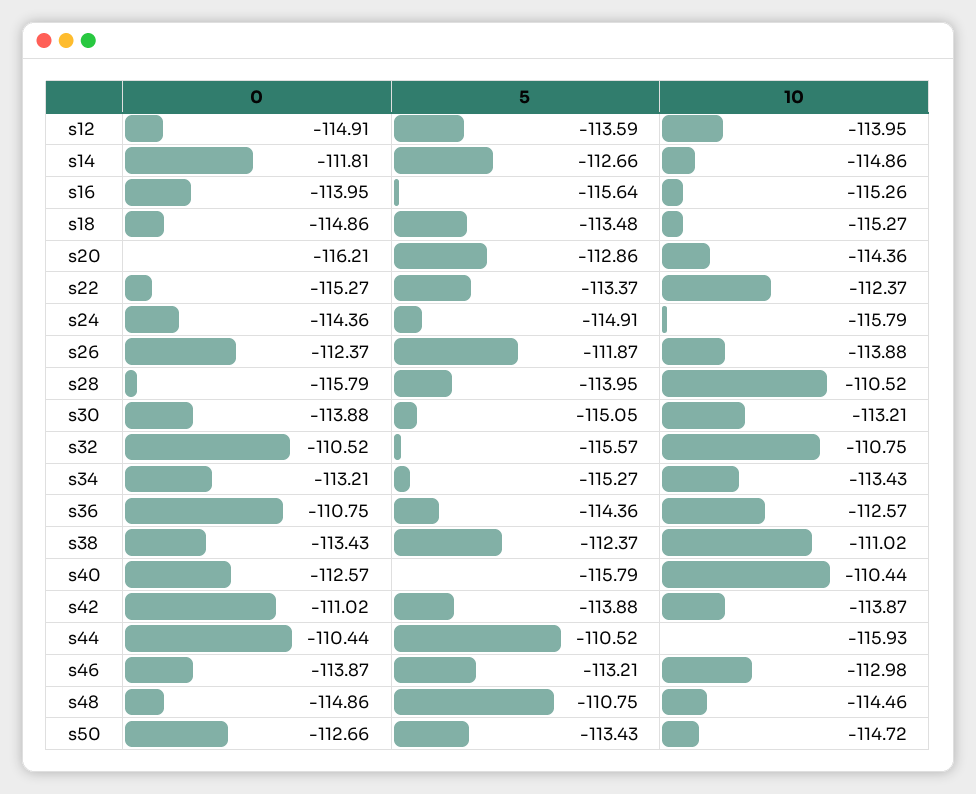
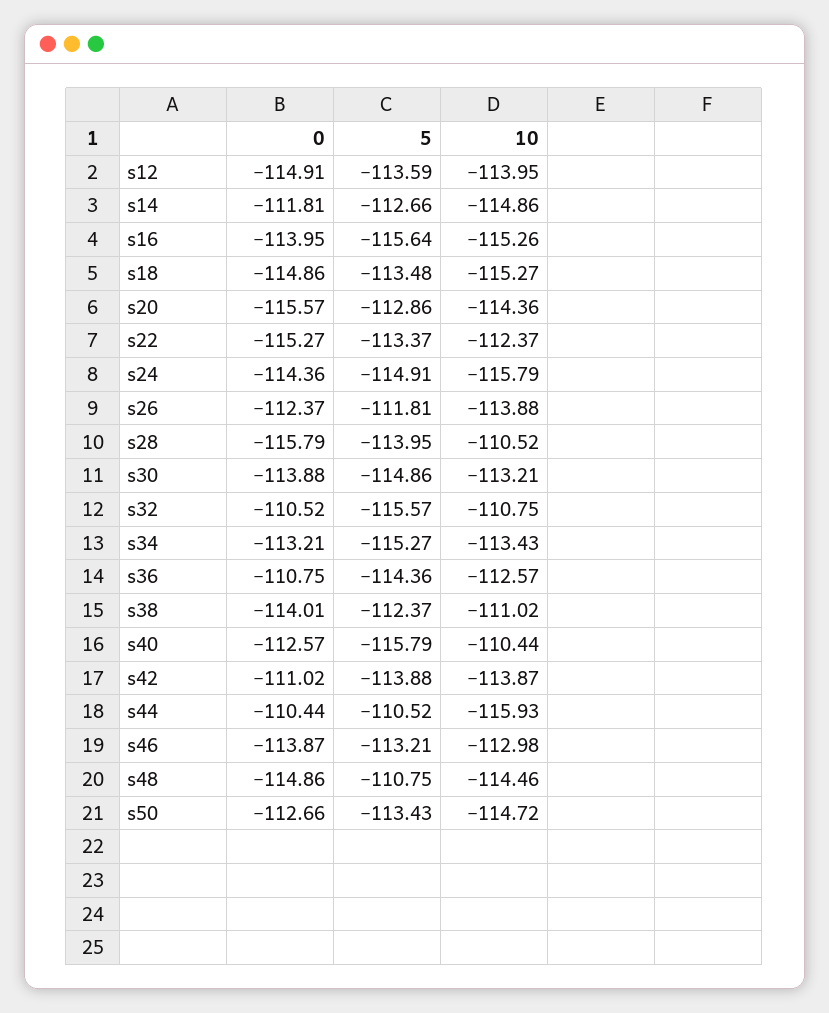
0, s20: -116.21 -> -115.57
5, s26: -111.87 -> -111.81
5, s30: -115.05 -> -114.86
0, s38: -113.43 -> -114.01

